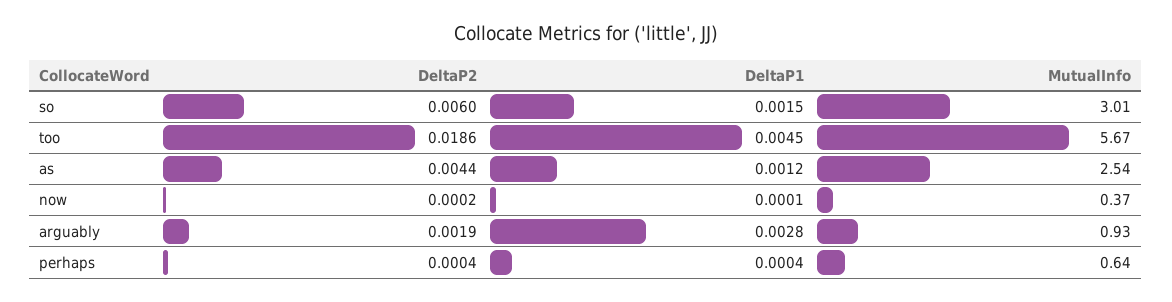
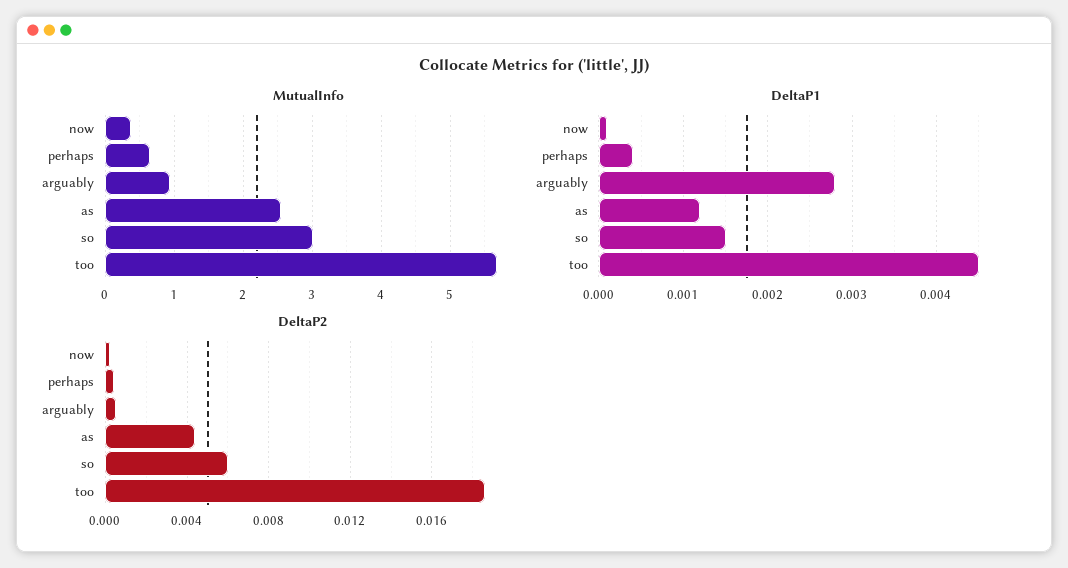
DeltaP2, arguably: 0.0019 -> 0.0005

